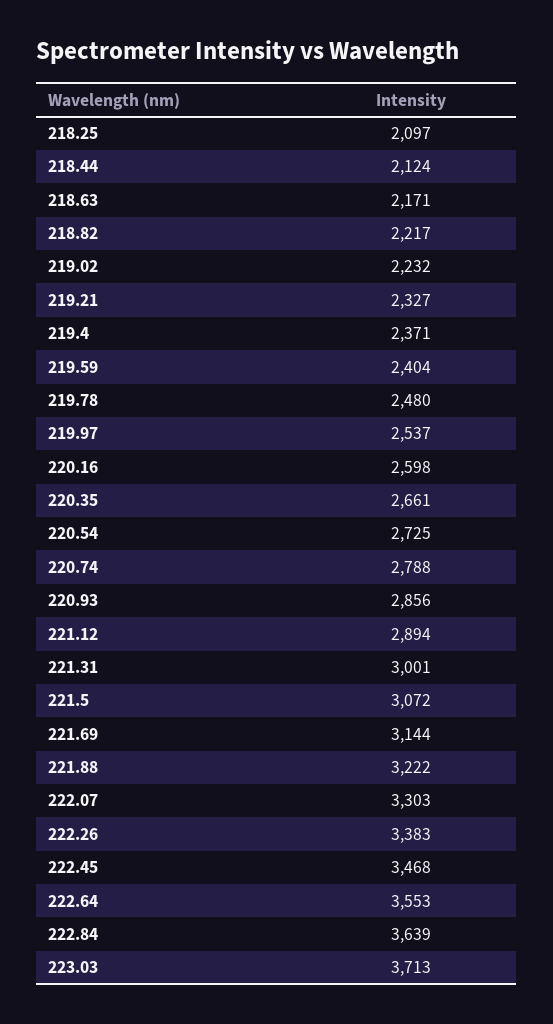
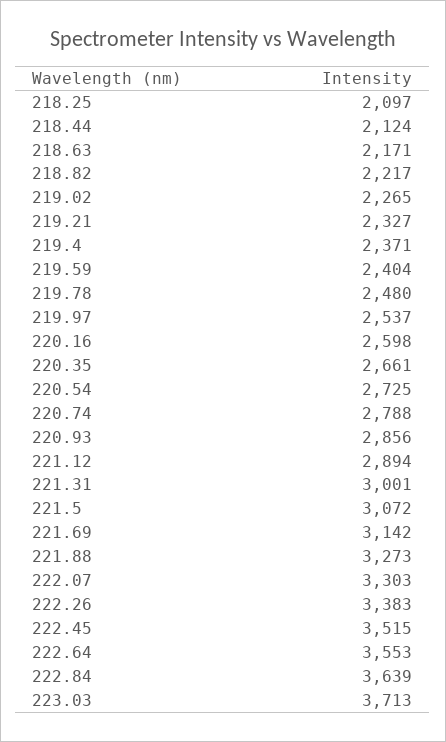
219.02: 2232 -> 2265
221.69: 3144 -> 3142
221.88: 3222 -> 3273
222.45: 3468 -> 3515

